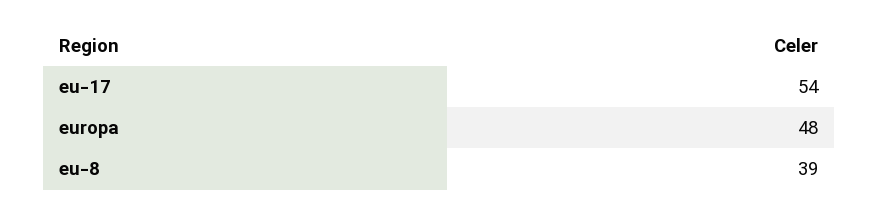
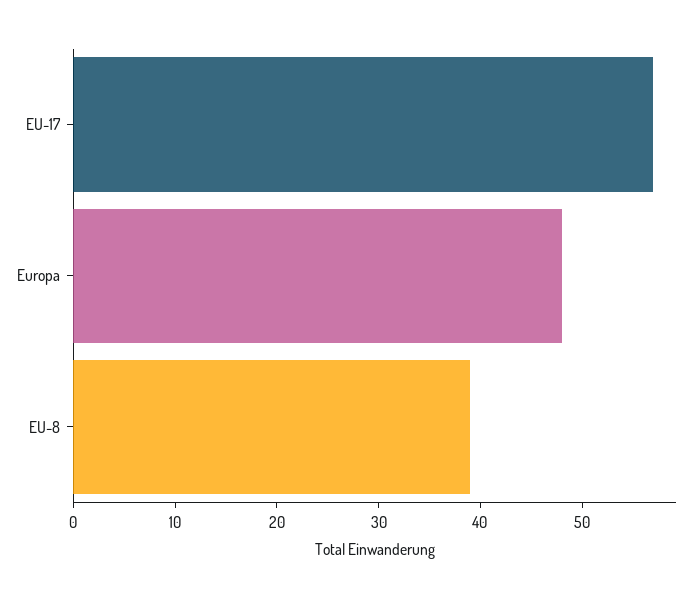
eu-17: 54 -> 57

